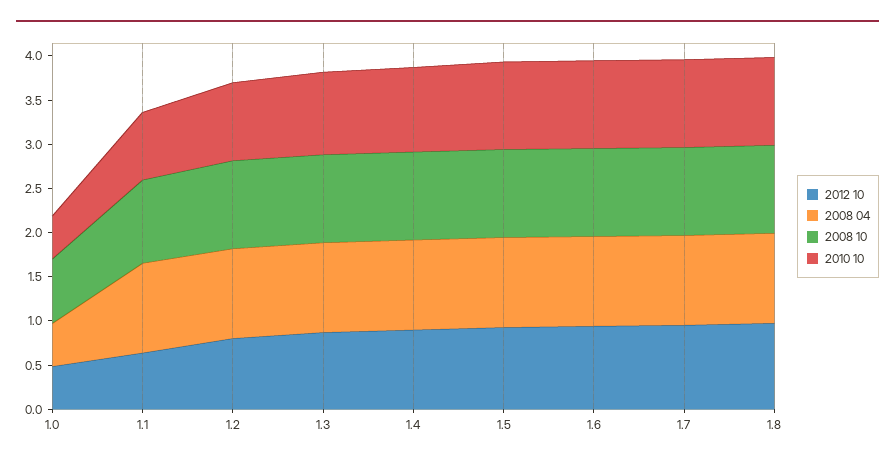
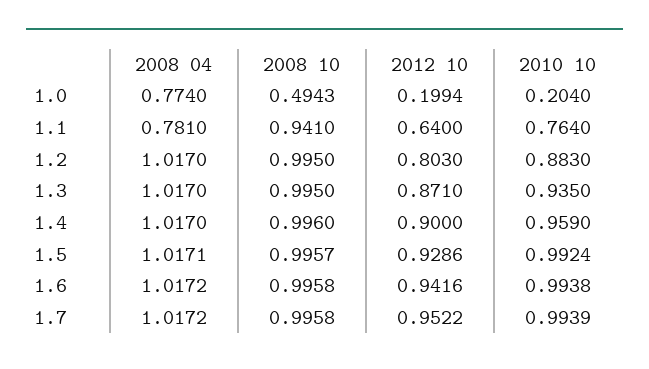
2012 10, 1.0: 0.5 -> 0.1994
2008 04, 1.0: 0.5 -> 0.774
2008 10, 1.0: 0.7 -> 0.4943
2010 10, 1.0: 0.5 -> 0.204
2008 04, 1.1: 1 -> 0.781
2012 10, 1.8: 1 -> none
2008 04, 1.8: 1 -> none
2008 10, 1.8: 1 -> none
2010 10, 1.8: 1 -> none

